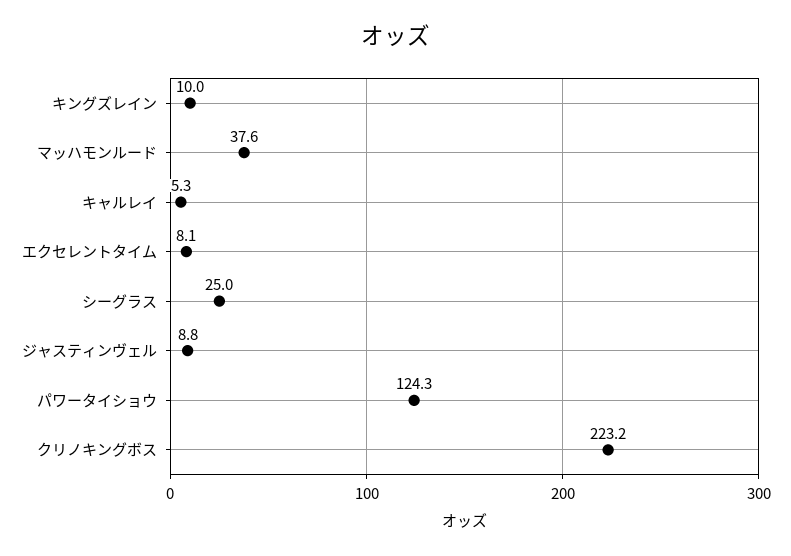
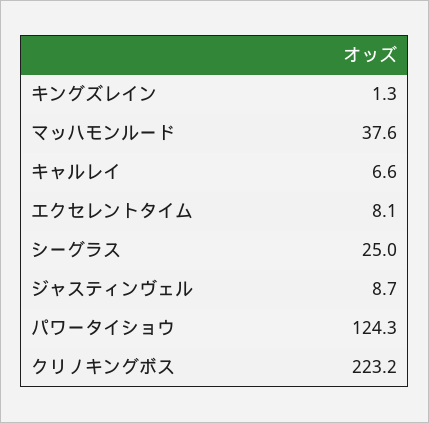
キングズレイン: 10 -> 1.3
キャルレイ: 5.3 -> 6.6
ジャスティンヴェル: 8.8 -> 8.7

